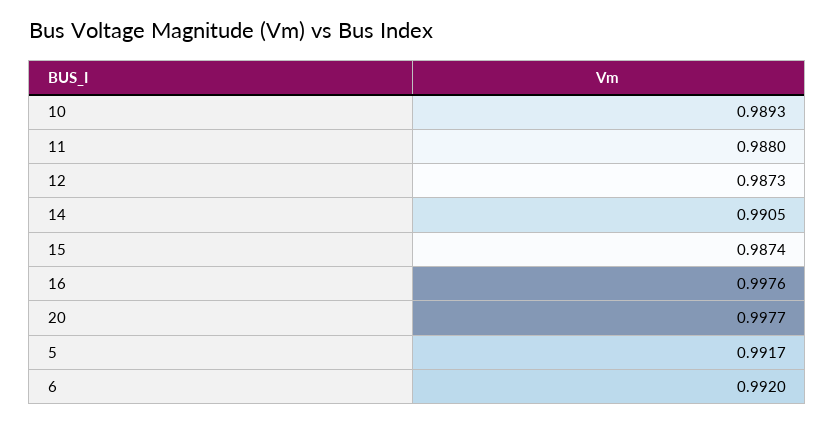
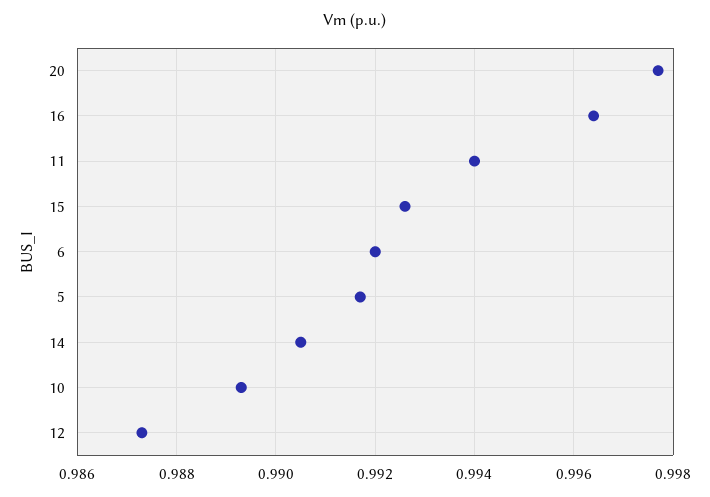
11: 0.988 -> 0.994
15: 0.9874 -> 0.9925
16: 0.9976 -> 0.9965

